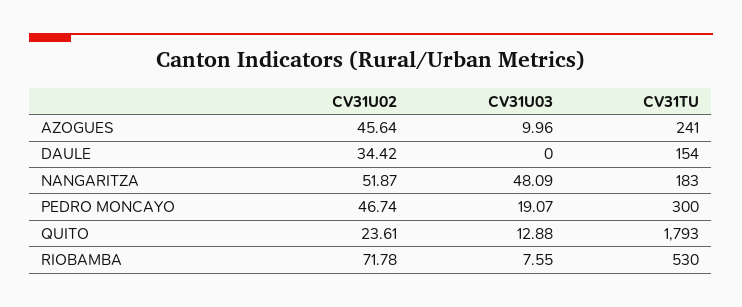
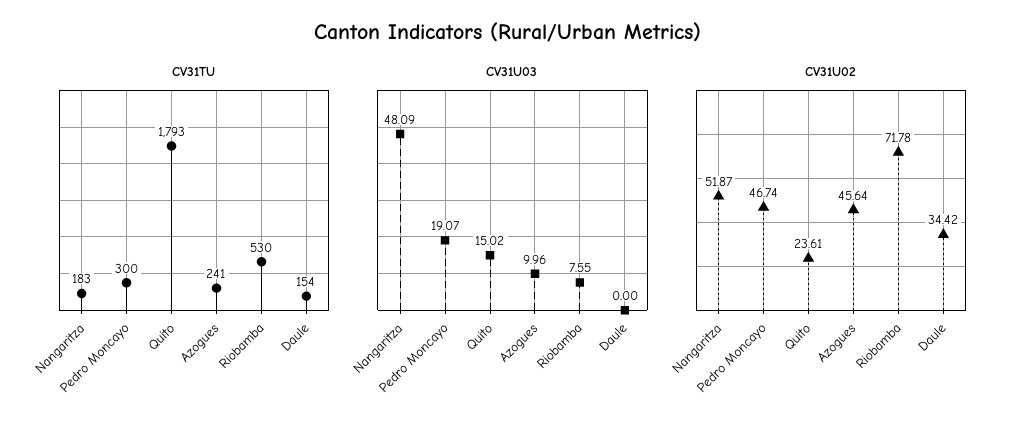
CV31U03, QUITO: 12.88 -> 15.02

